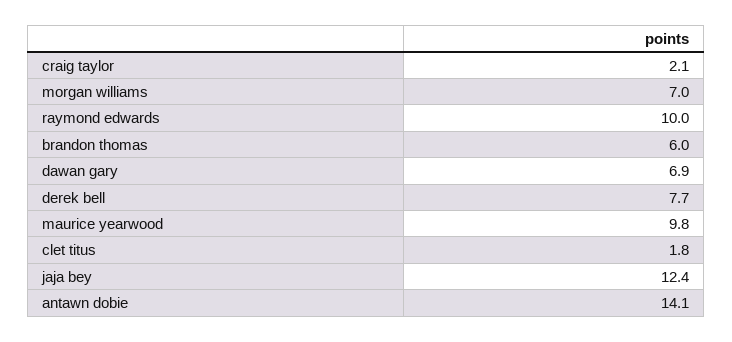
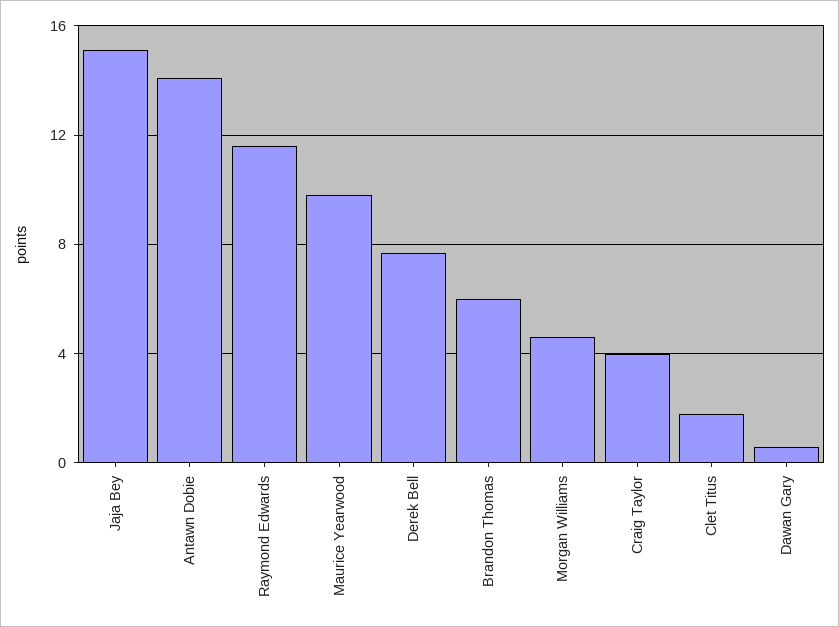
craig taylor: 2.1 -> 4
morgan williams: 7 -> 4.5
raymond edwards: 10 -> 11.5
dawan gary: 6.9 -> 0.5
jaja bey: 12.4 -> 15

